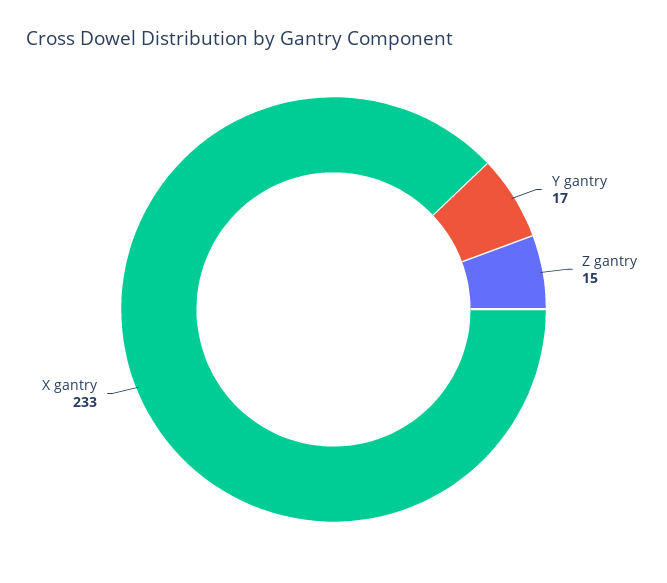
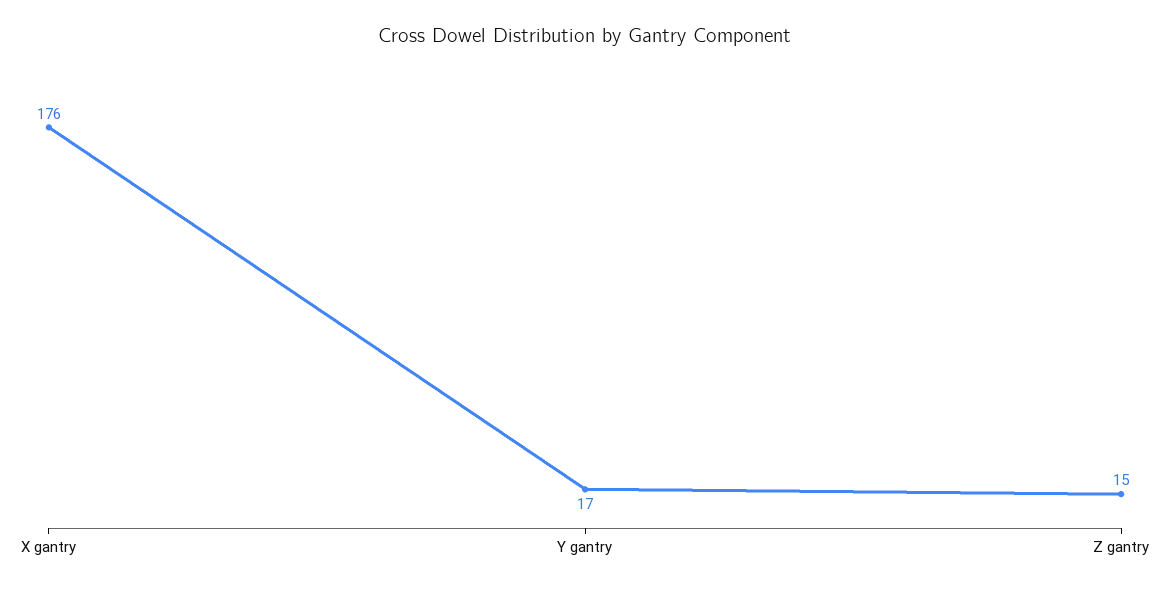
X gantry: 233 -> 176

